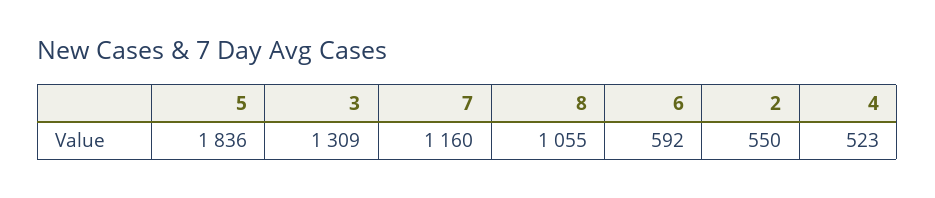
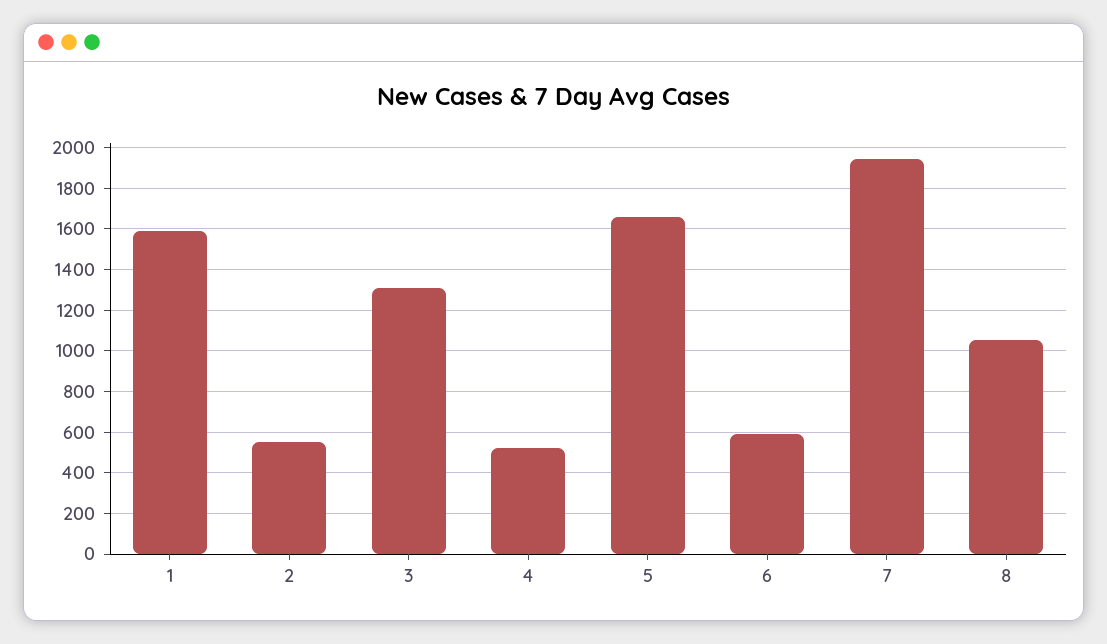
5: 1836 -> 1650
7: 1160 -> 1950
1: none -> 1600

